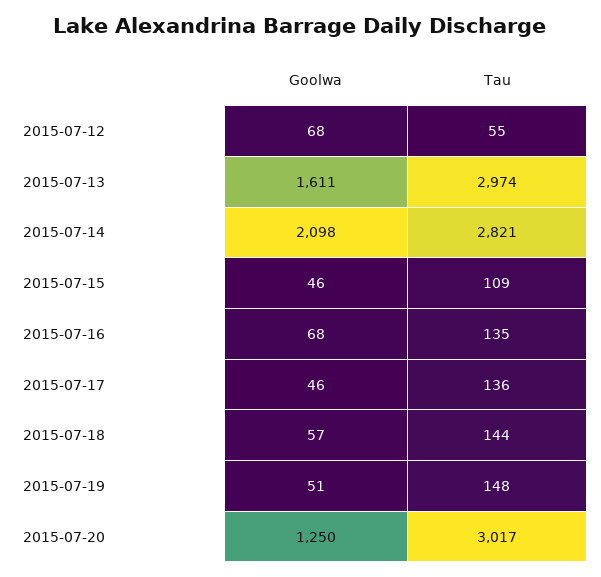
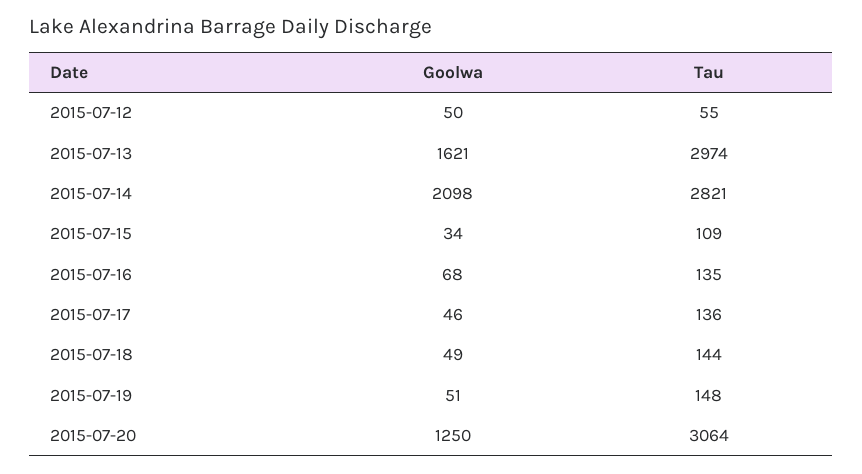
Goolwa, 2015-07-12: 68 -> 50
Goolwa, 2015-07-13: 1611 -> 1621
Goolwa, 2015-07-15: 46 -> 34
Goolwa, 2015-07-18: 57 -> 49
Tau, 2015-07-20: 3017 -> 3064

